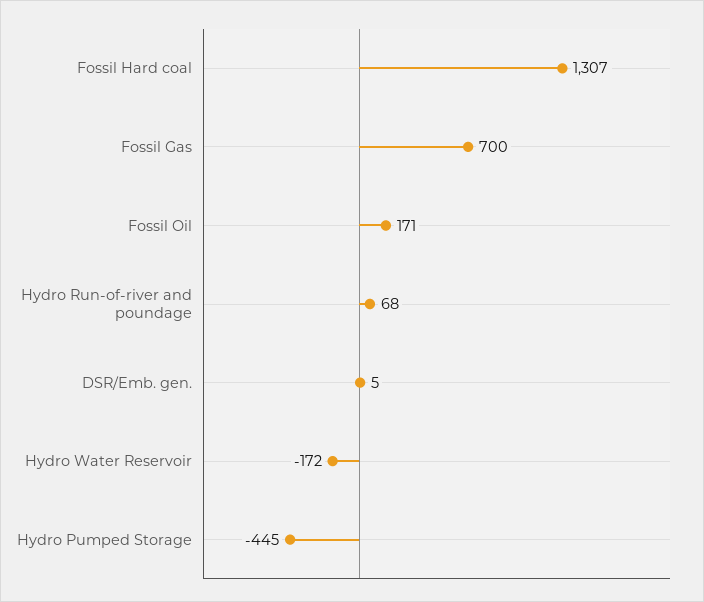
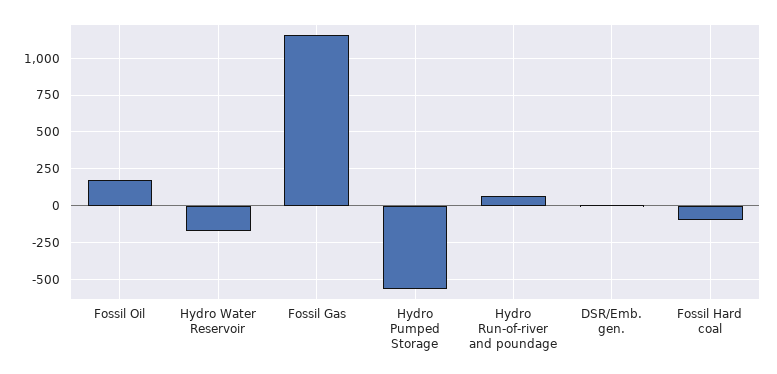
Fossil Hard coal: 1307 -> -100
Fossil Gas: 700 -> 1150
Hydro Pumped Storage: -445 -> -550

